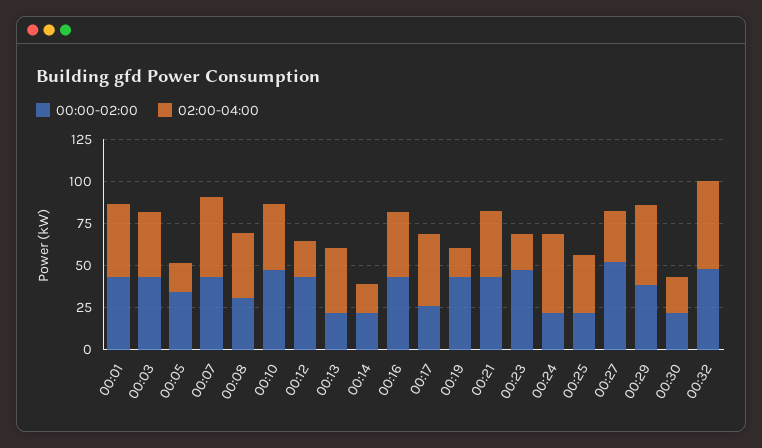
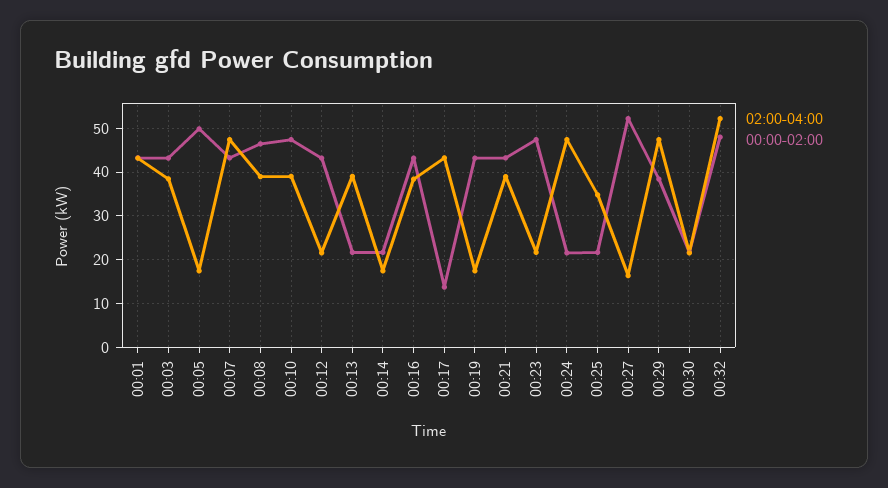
00:00-02:00, 00:05: 35 -> 50
00:00-02:00, 00:08: 30 -> 46
00:00-02:00, 00:17: 25 -> 14
02:00-04:00, 00:27: 30 -> 16

